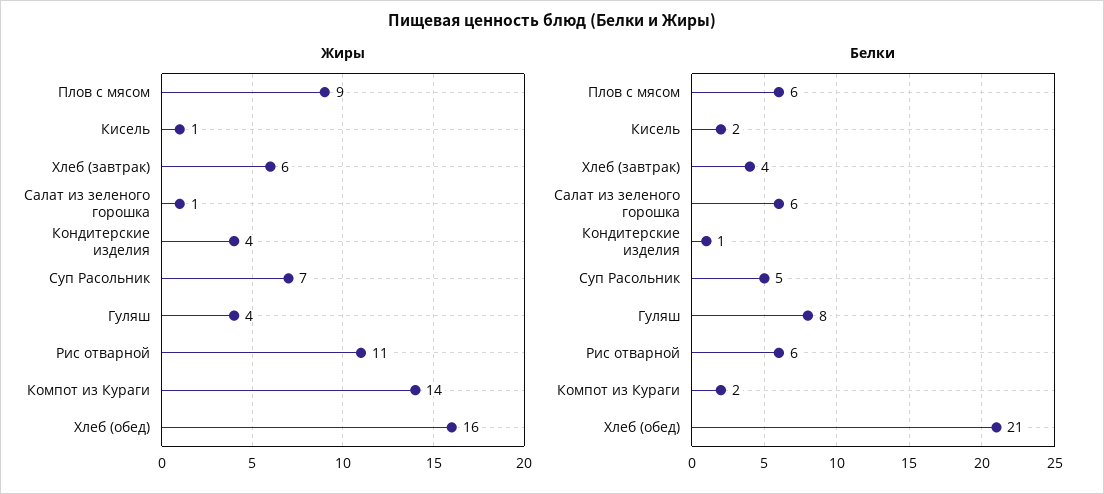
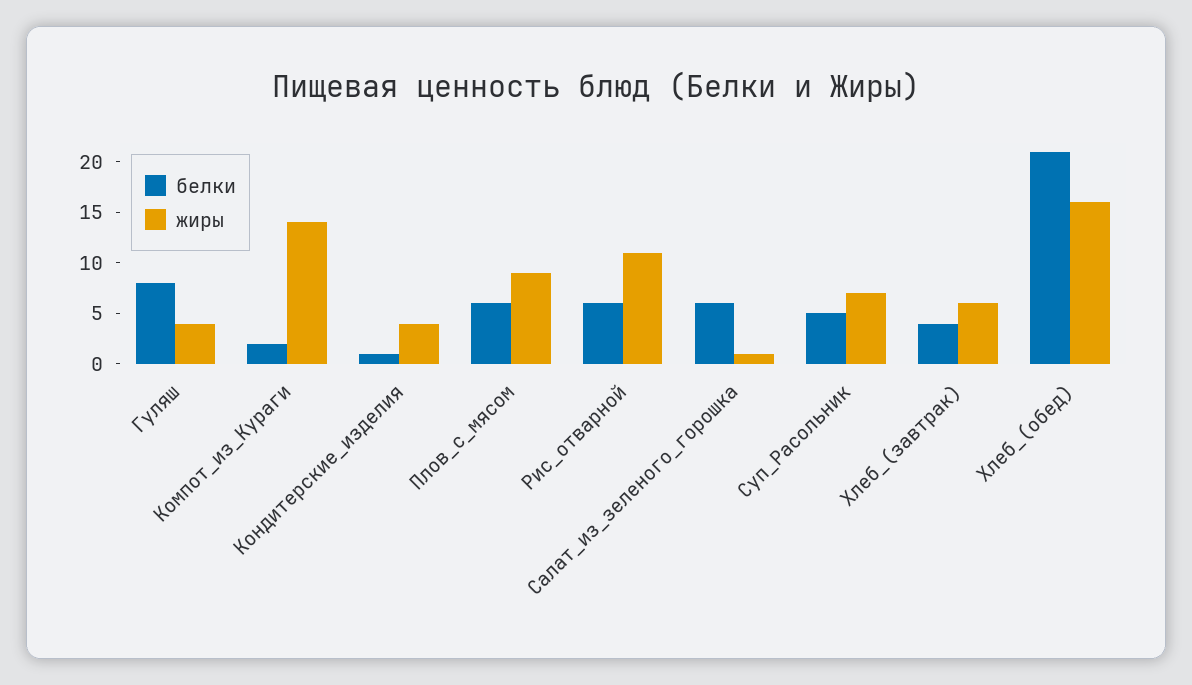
Жиры, Кисель: 1 -> none
Белки, Кисель: 2 -> none

